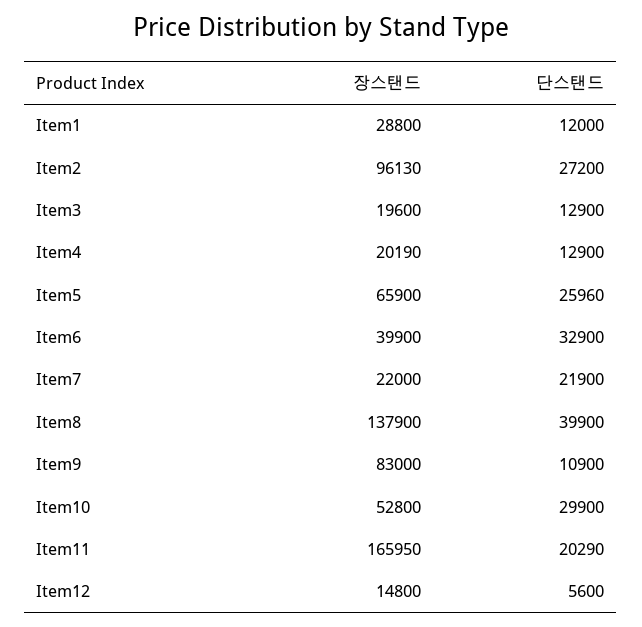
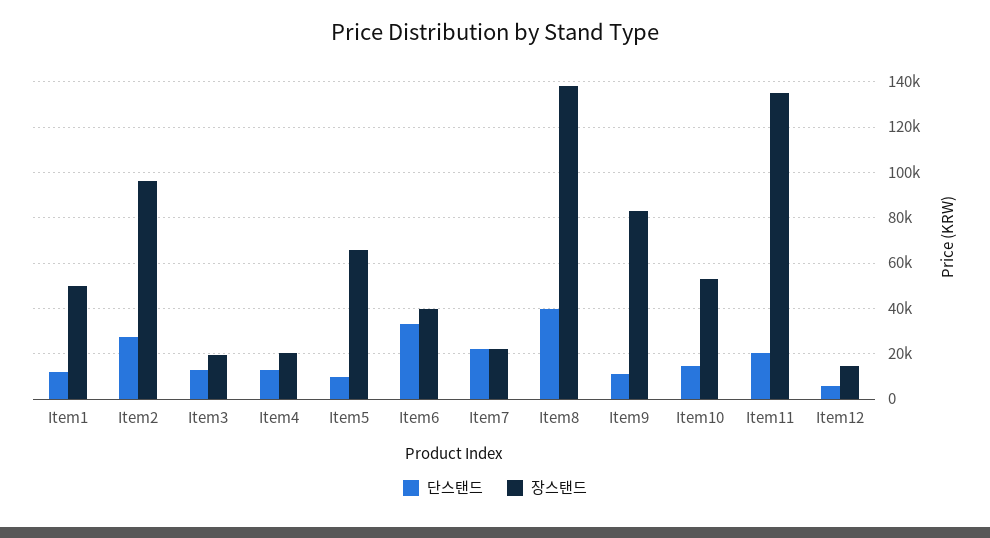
장스탠드, Item1: 28800 -> 50000
단스탠드, Item5: 25960 -> 10000
단스탠드, Item10: 29900 -> 15000
장스탠드, Item11: 165950 -> 135000

